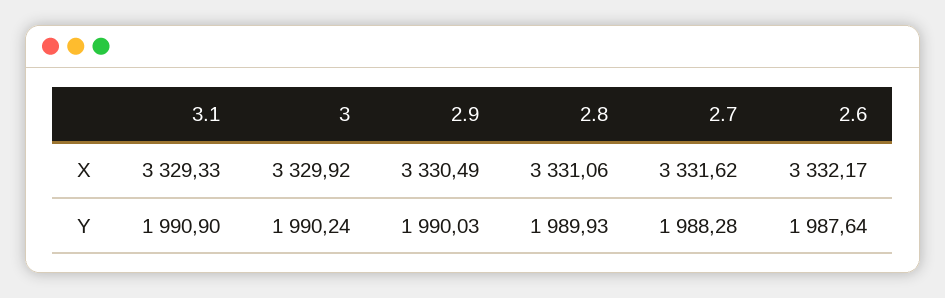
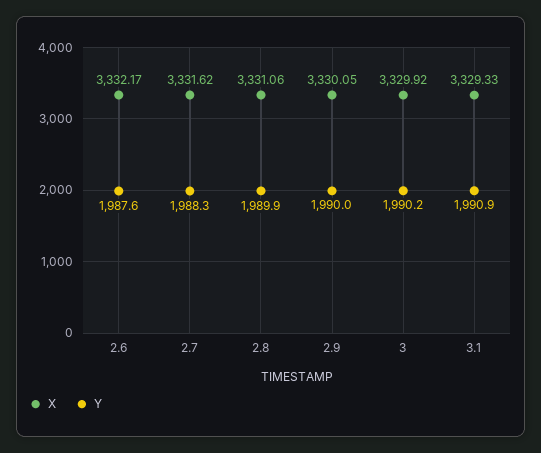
X, 2.9: 3330.49 -> 3330.05

